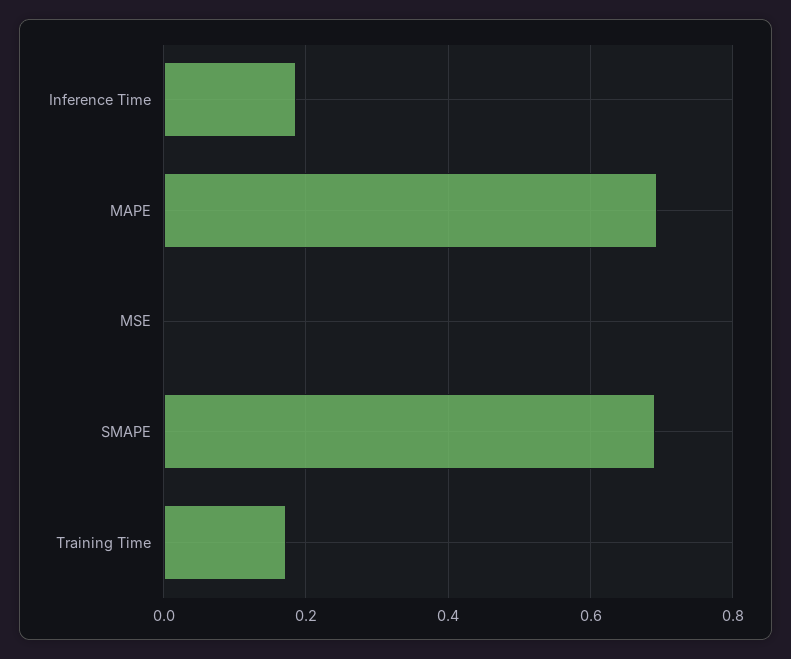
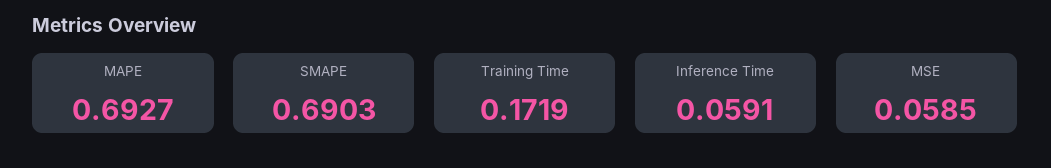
Inference Time: 0.18 -> 0.0591
MSE: 0 -> 0.0585

